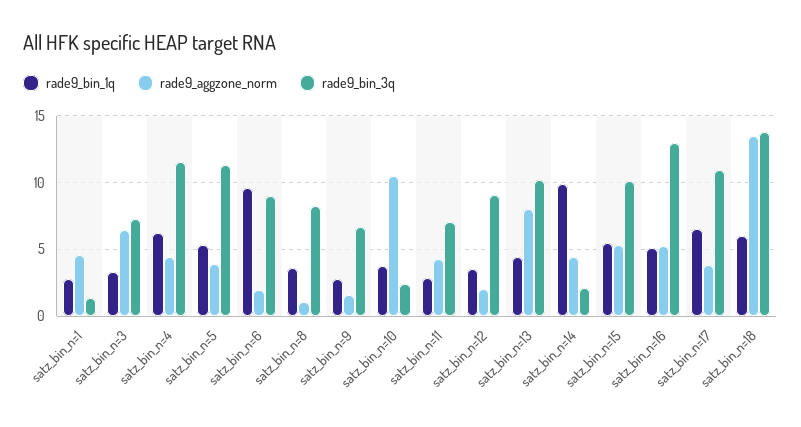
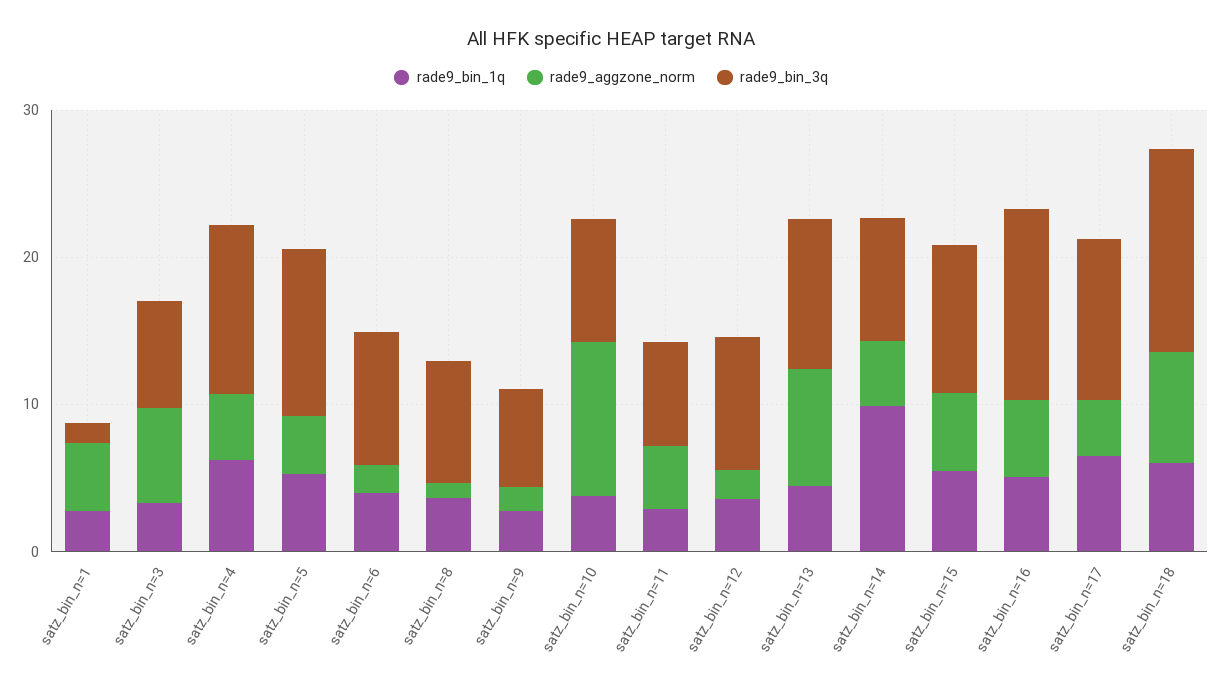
rade9_bin_1q, satz_bin_n=6: 9.5 -> 4
rade9_bin_3q, satz_bin_n=10: 2.5 -> 8
rade9_bin_3q, satz_bin_n=14: 2 -> 8
rade9_aggzone_norm, satz_bin_n=18: 13.5 -> 8

